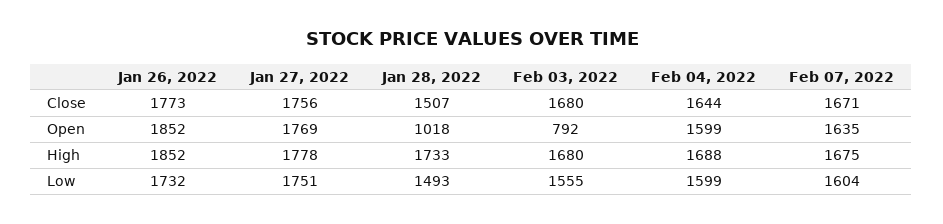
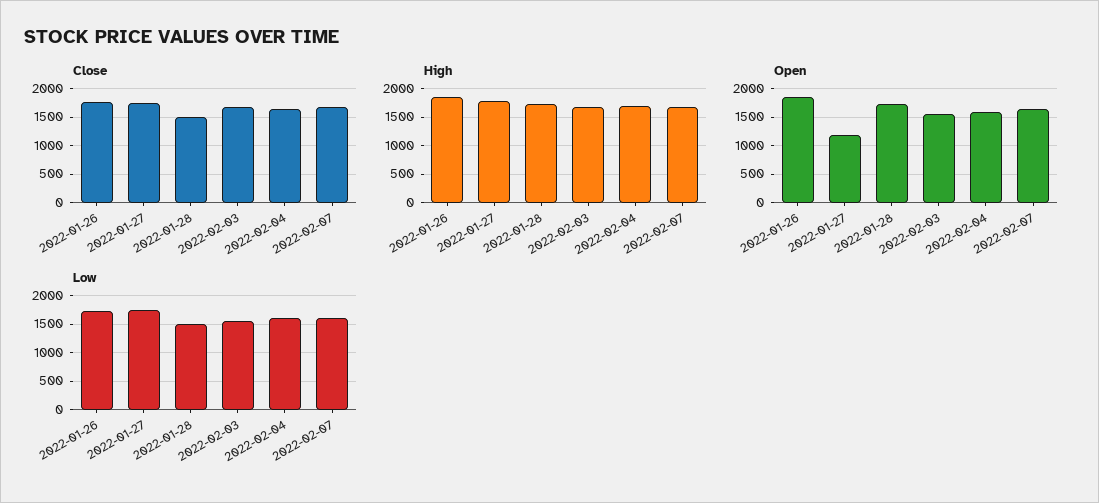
Open, Jan 27, 2022: 1769 -> 1250
Open, Jan 28, 2022: 1018 -> 1750
Open, Feb 03, 2022: 792 -> 1500

